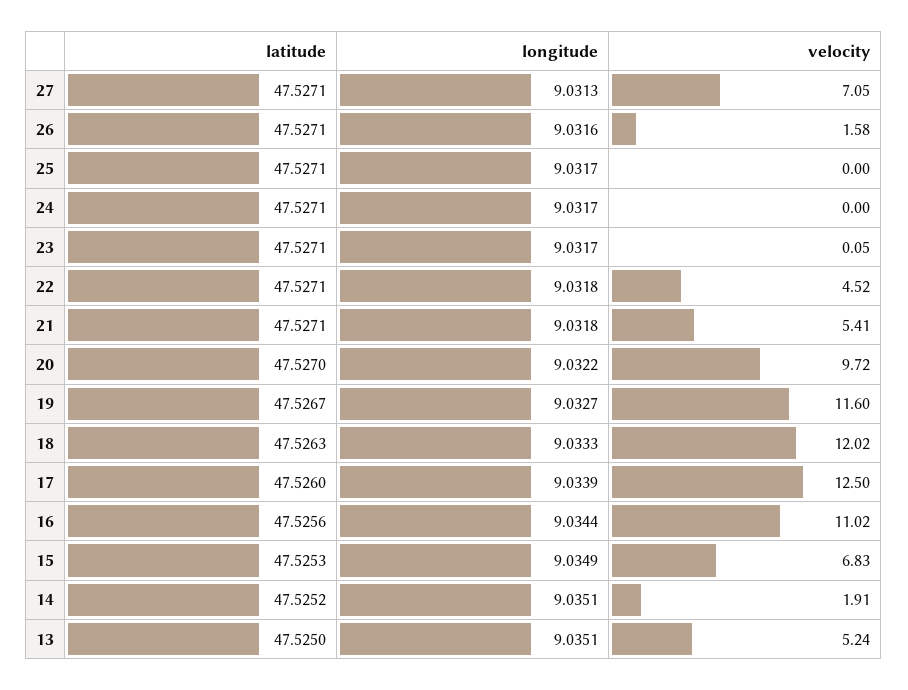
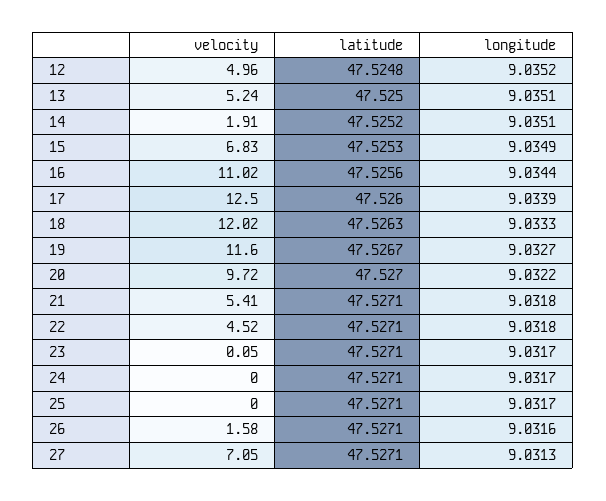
velocity, 12: none -> 4.96
latitude, 12: none -> 47.5248
longitude, 12: none -> 9.0352

